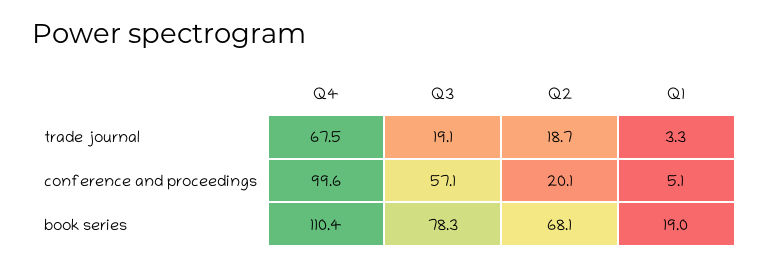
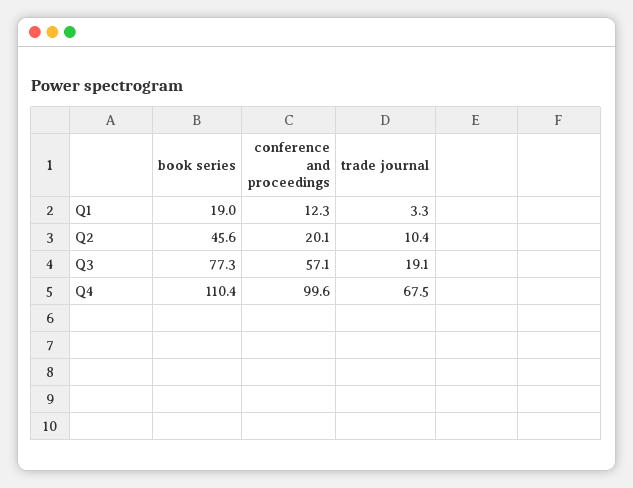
Q2, trade journal: 18.7 -> 10.4
Q1, conference and proceedings: 5.1 -> 12.3
Q3, book series: 78.3 -> 77.3
Q2, book series: 68.1 -> 45.6

